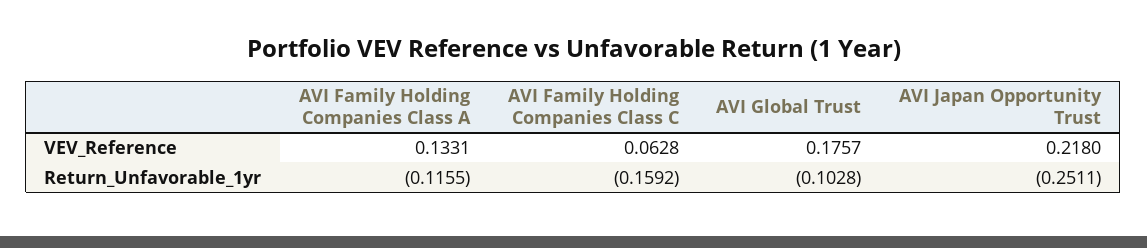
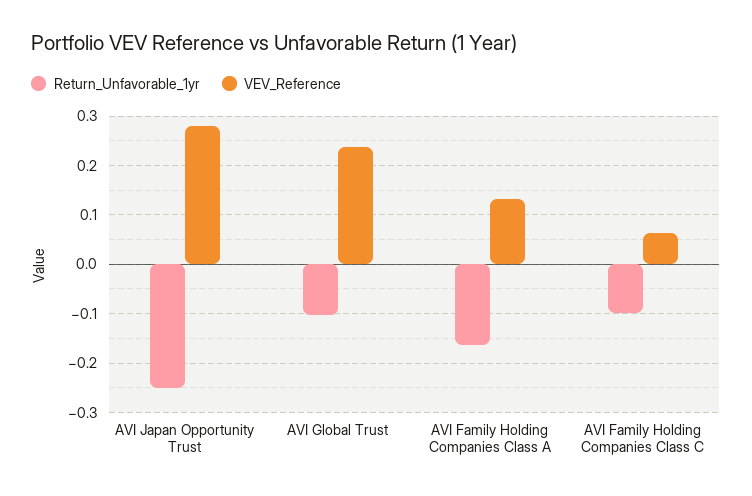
VEV_Reference, AVI Global Trust: 0.1757 -> 0.24
VEV_Reference, AVI Japan Opportunity Trust: 0.218 -> 0.28
Return_Unfavorable_1yr, AVI Family Holding Companies Class A: -0.1155 -> -0.16
Return_Unfavorable_1yr, AVI Family Holding Companies Class C: -0.1592 -> -0.1

